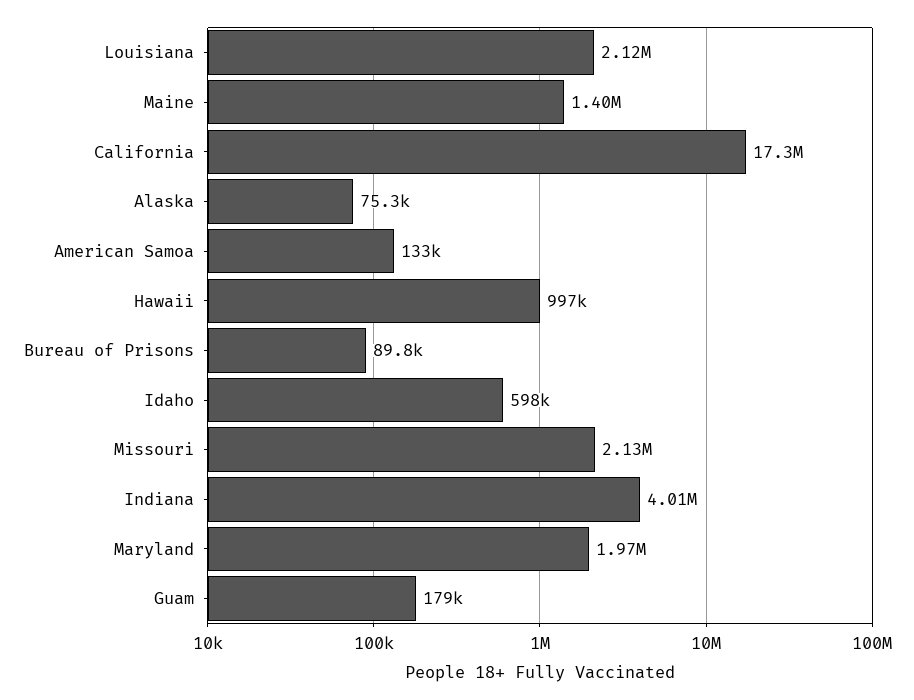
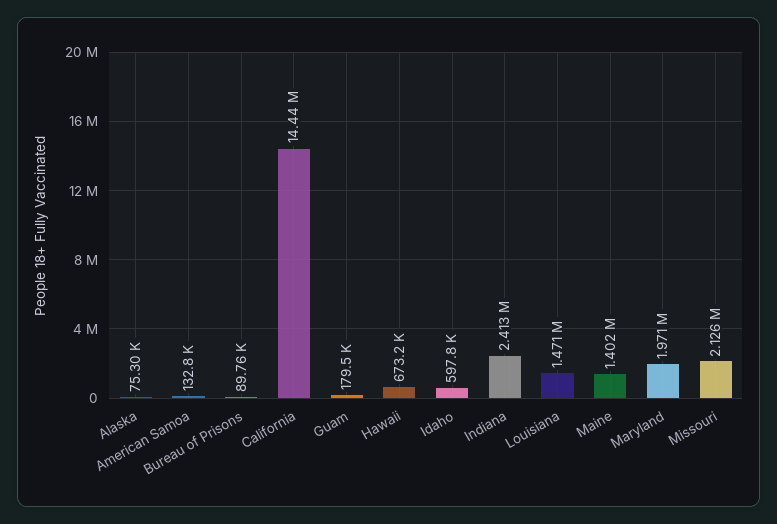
Louisiana: 2120000 -> 1471000
California: 17300000 -> 14440000
Hawaii: 997000 -> 673200
Indiana: 4010000 -> 2413000

